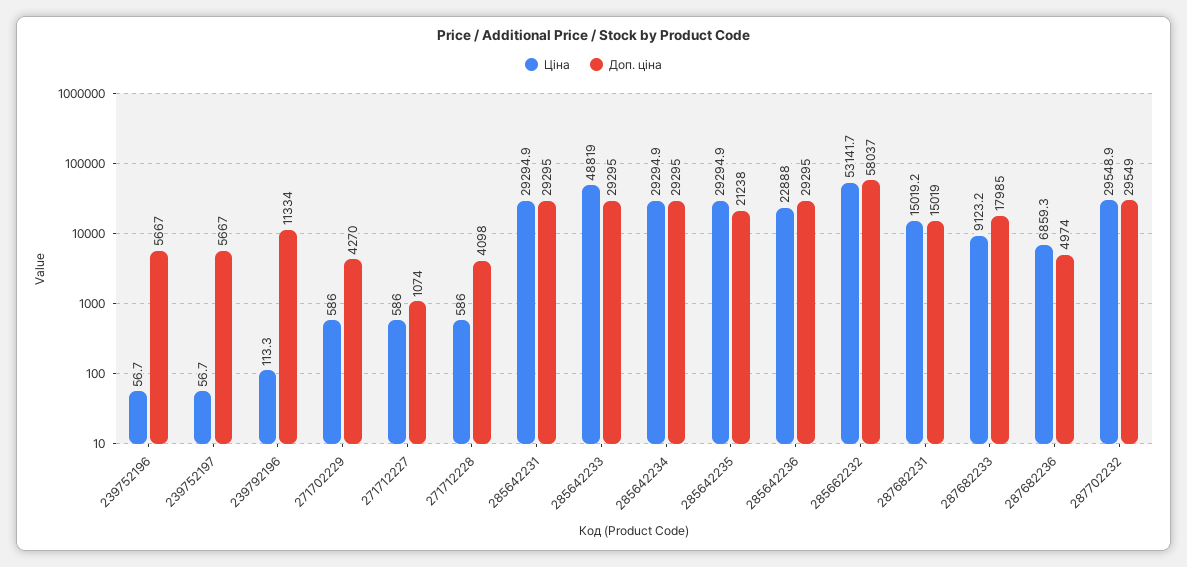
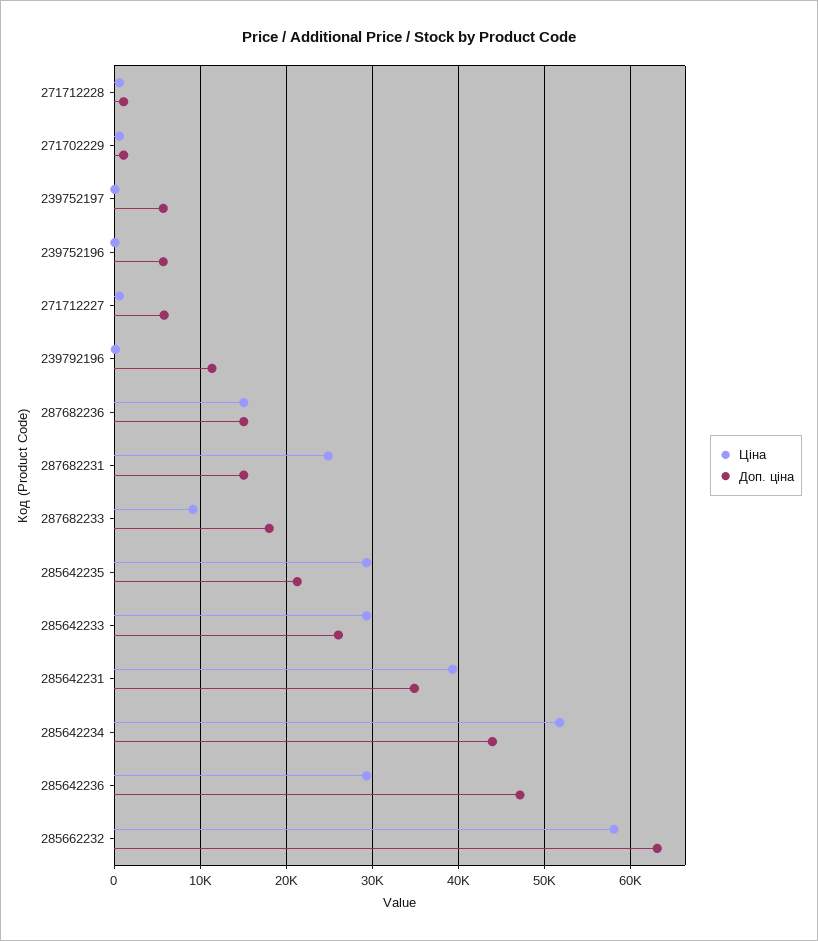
Доп. ціна, 271702229: 4270 -> 1000
Доп. ціна, 271712227: 1074 -> 6000
Доп. ціна, 271712228: 4098 -> 1000
Ціна, 285642231: 29294.9 -> 39000
Доп. ціна, 285642231: 29295 -> 35000
Ціна, 285642233: 48819 -> 29000
Доп. ціна, 285642233: 29295 -> 26000
Ціна, 285642234: 29294.9 -> 52000
Доп. ціна, 285642234: 29295 -> 44000
Ціна, 285642236: 22888 -> 29000
Доп. ціна, 285642236: 29295 -> 47000
Ціна, 285662232: 53141.7 -> 58000
Доп. ціна, 285662232: 58037 -> 63000
Ціна, 287682231: 15019.2 -> 25000
Ціна, 287682236: 6859.3 -> 15000
Доп. ціна, 287682236: 4974 -> 15000
Ціна, 287702232: 29548.9 -> none
Доп. ціна, 287702232: 29549 -> none

